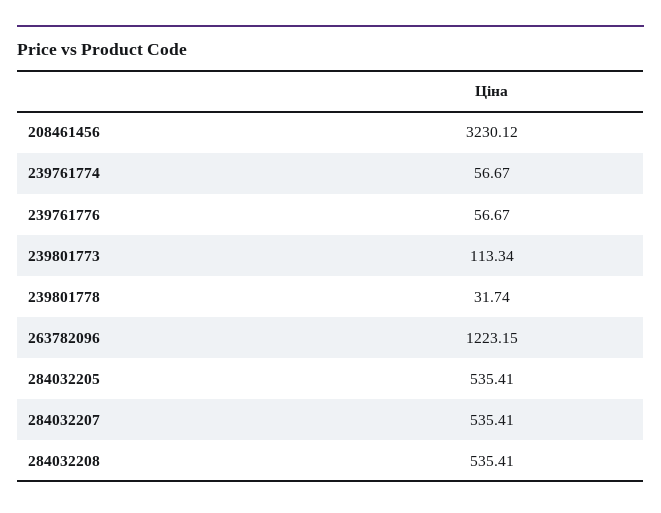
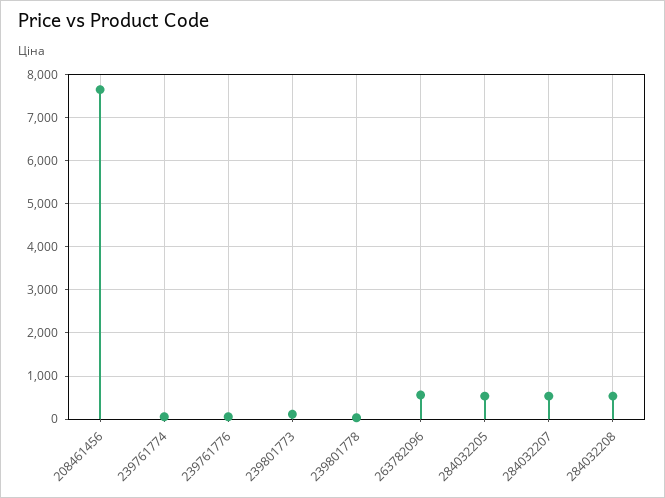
208461456: 3230.12 -> 7600
263782096: 1223.15 -> 600

